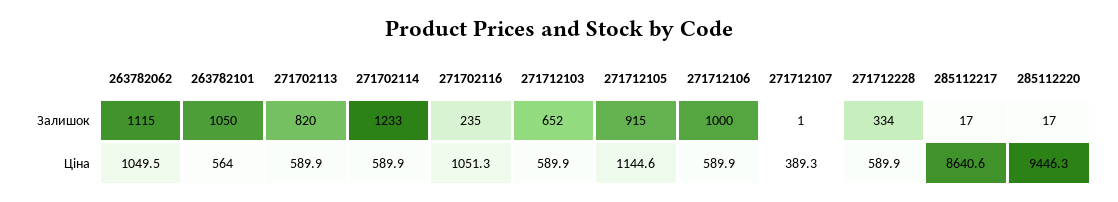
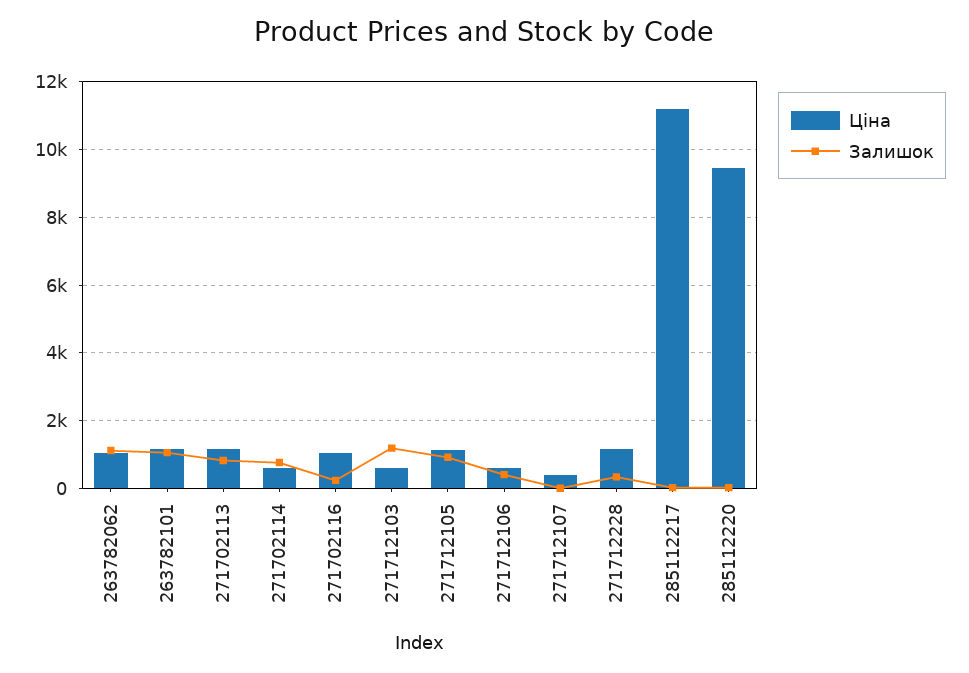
Залишок, 271702114: 1233 -> 800
Залишок, 271712103: 652 -> 1200
Залишок, 271712106: 1000 -> 400
Ціна, 263782101: 564 -> 1200
Ціна, 271702113: 589.9 -> 1200
Ціна, 271712228: 589.9 -> 1200
Ціна, 285112217: 8640.6 -> 11200

